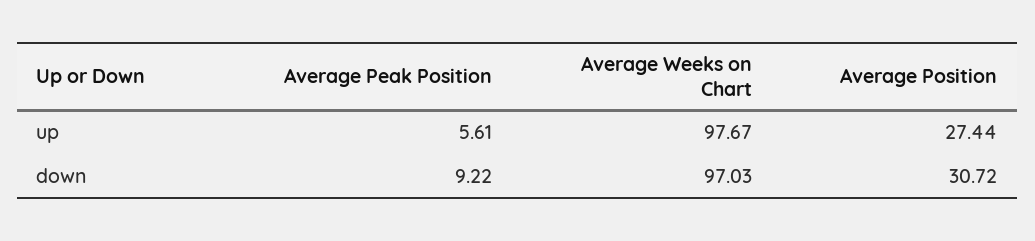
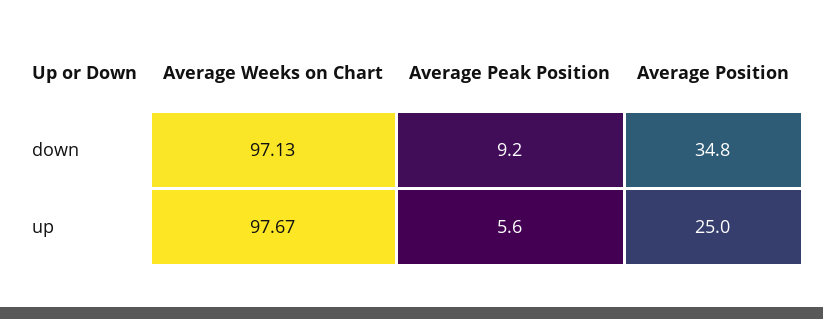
Average Position, up: 27.44 -> 25
Average Weeks on Chart, down: 97.03 -> 97.13
Average Position, down: 30.72 -> 34.8

